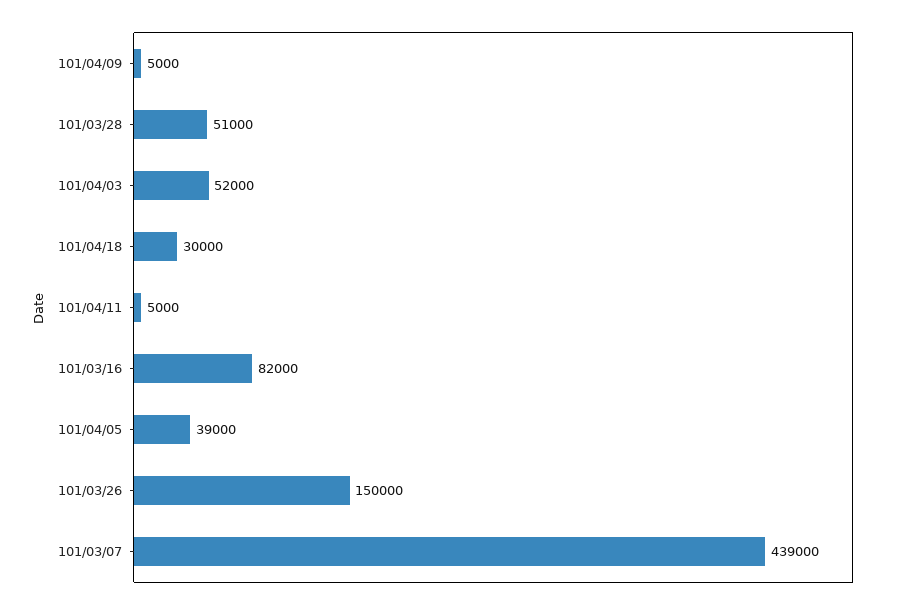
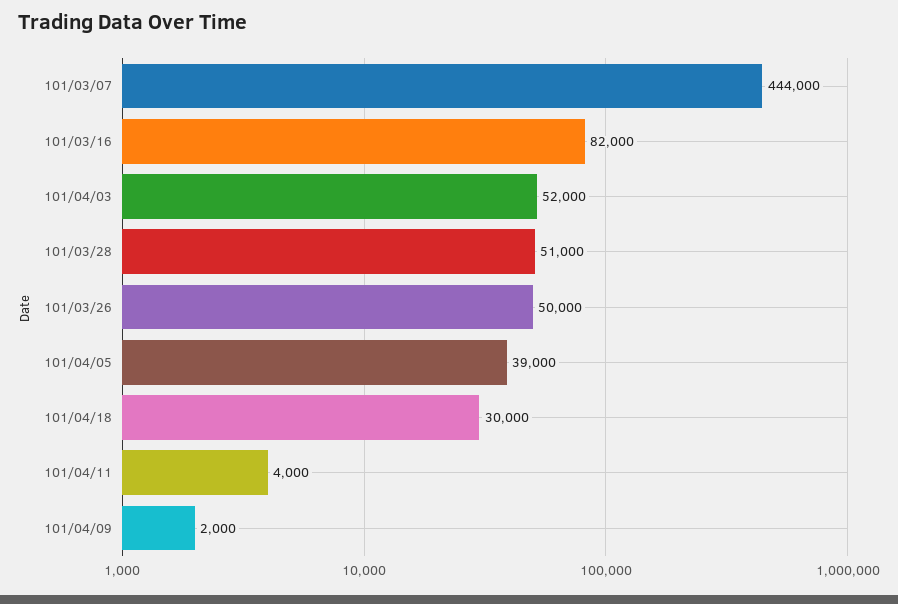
101/04/09: 5000 -> 2000
101/04/11: 5000 -> 4000
101/03/26: 150000 -> 50000
101/03/07: 439000 -> 444000

